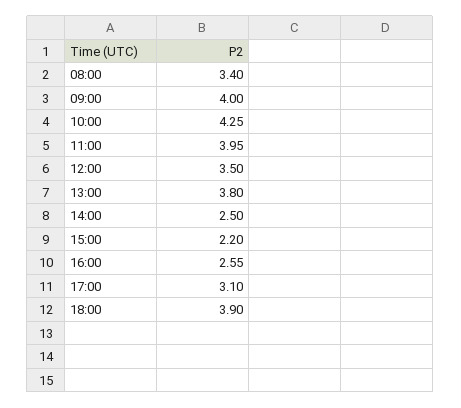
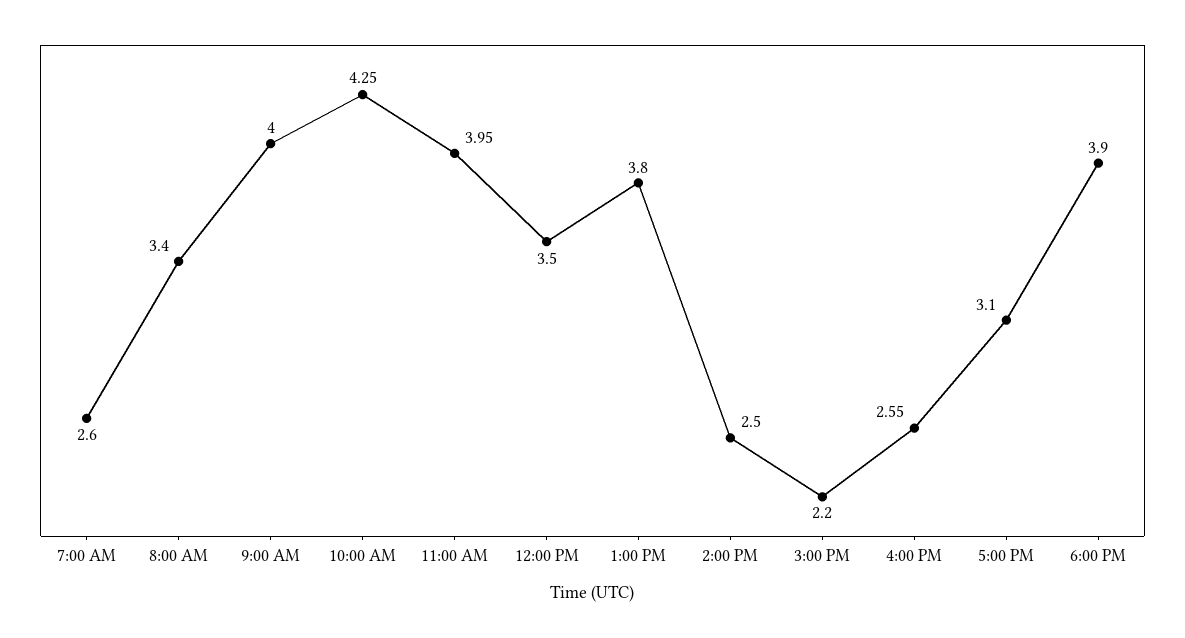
7:00 AM: none -> 2.6

